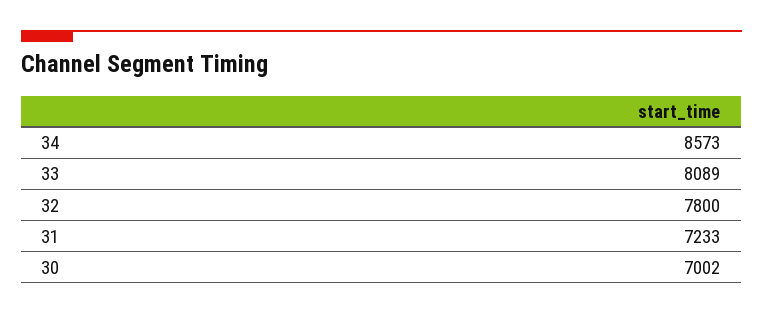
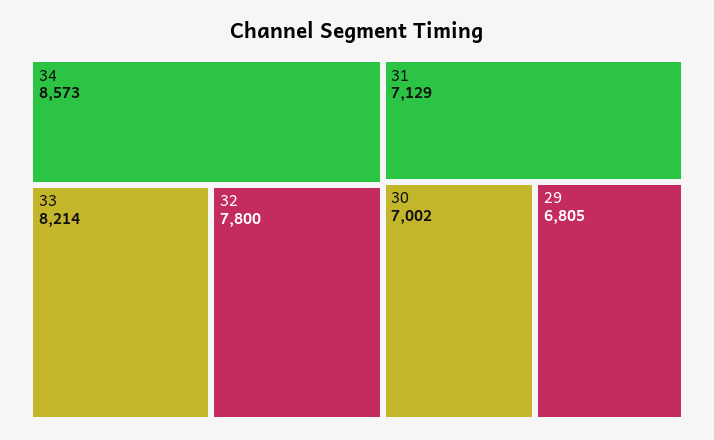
33: 8089 -> 8214
31: 7233 -> 7129
29: none -> 6805

